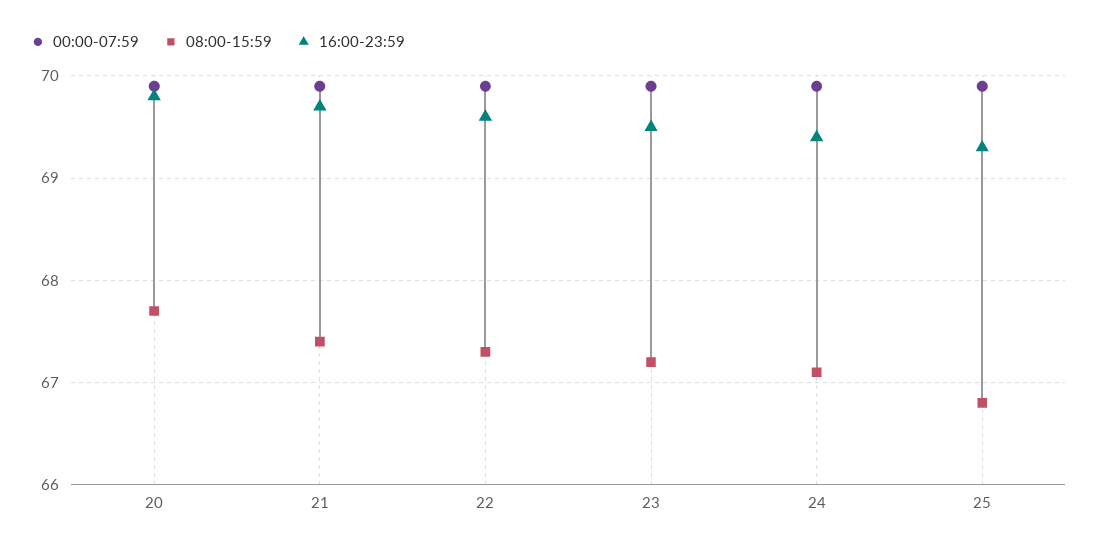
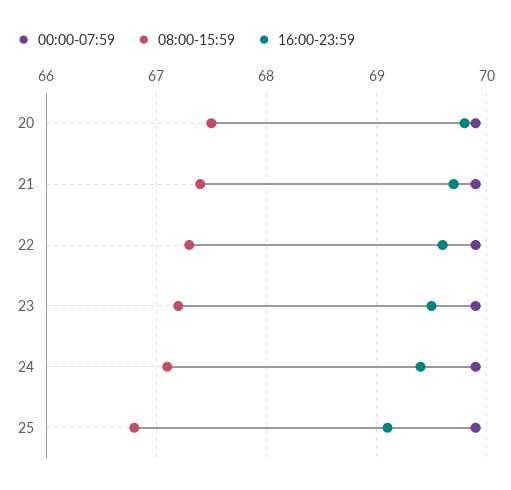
08:00-15:59, 20: 67.7 -> 67.5
16:00-23:59, 25: 69.3 -> 69.1

